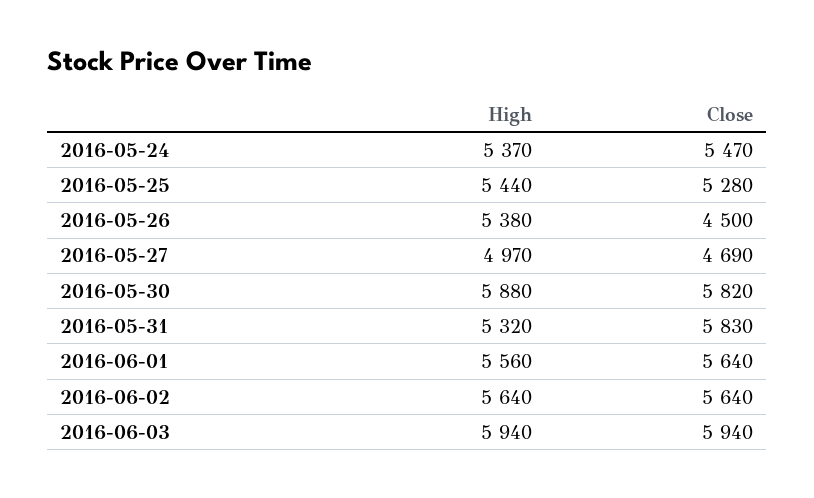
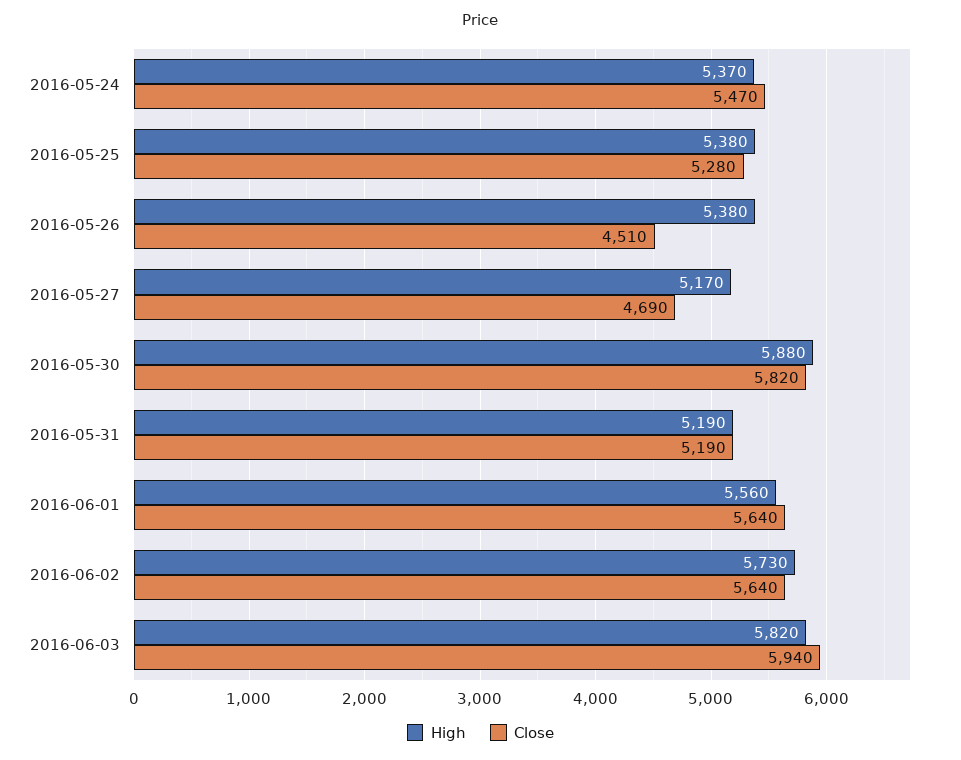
High, 2016-05-25: 5440 -> 5380
Close, 2016-05-26: 4500 -> 4510
High, 2016-05-27: 4970 -> 5170
High, 2016-05-31: 5320 -> 5190
Close, 2016-05-31: 5830 -> 5190
High, 2016-06-02: 5640 -> 5730
High, 2016-06-03: 5940 -> 5820

